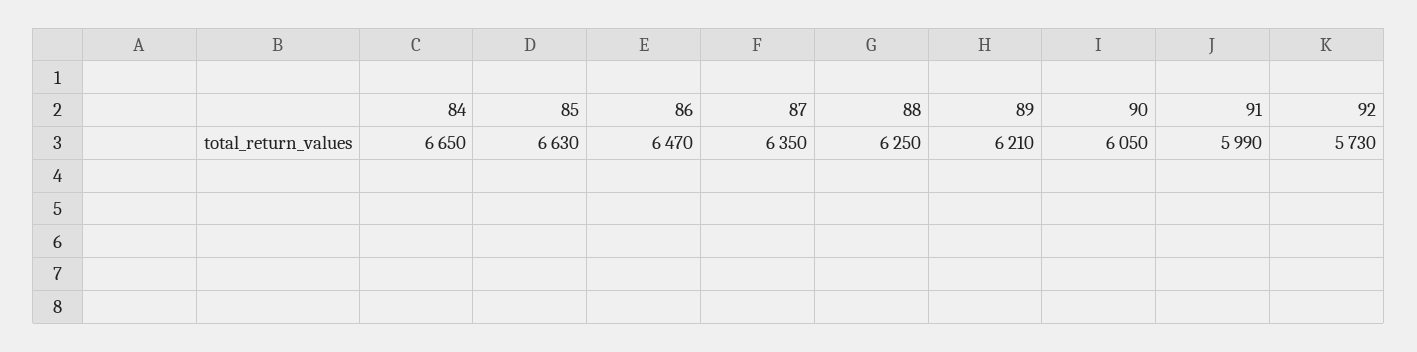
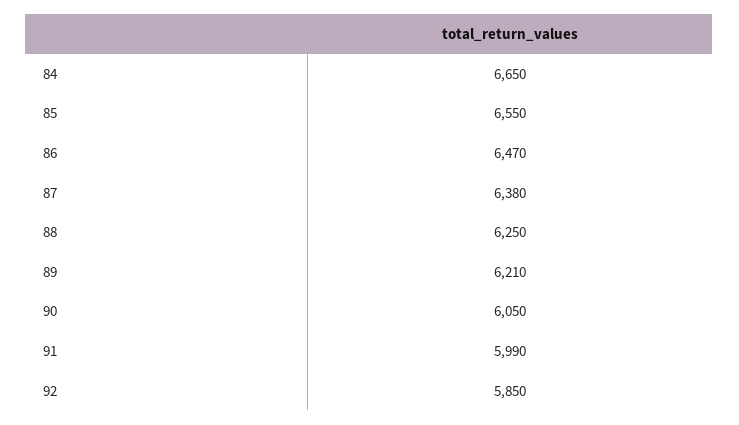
85: 6630 -> 6550
87: 6350 -> 6380
92: 5730 -> 5850

